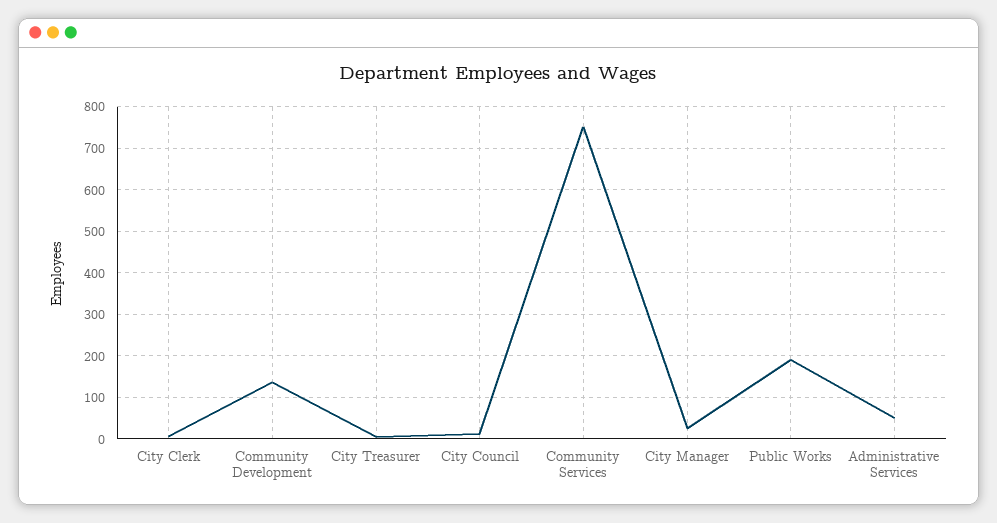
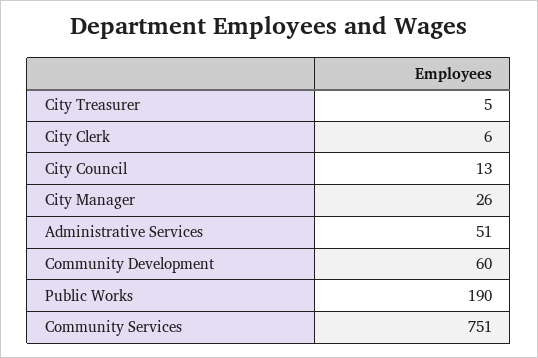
Community Development: 140 -> 60

